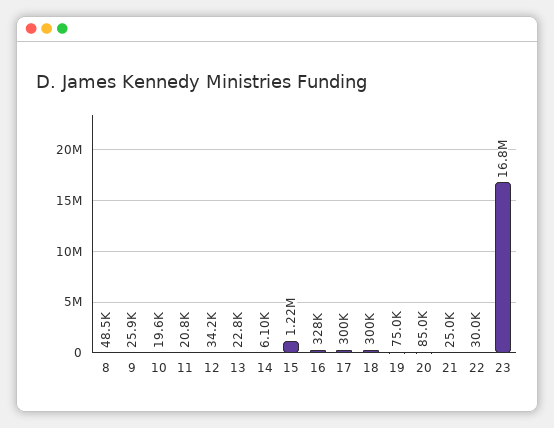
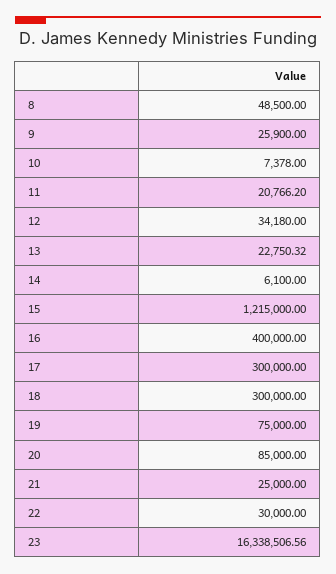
10: 19600 -> 7378
16: 328000 -> 400000
23: 16800000 -> 16338506.56

